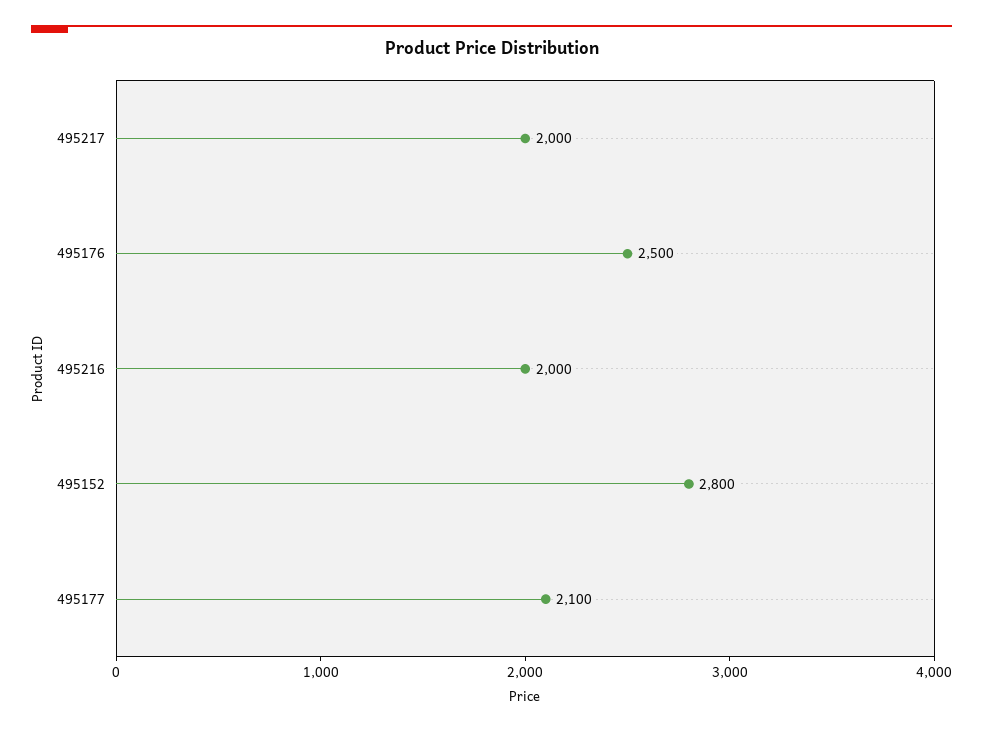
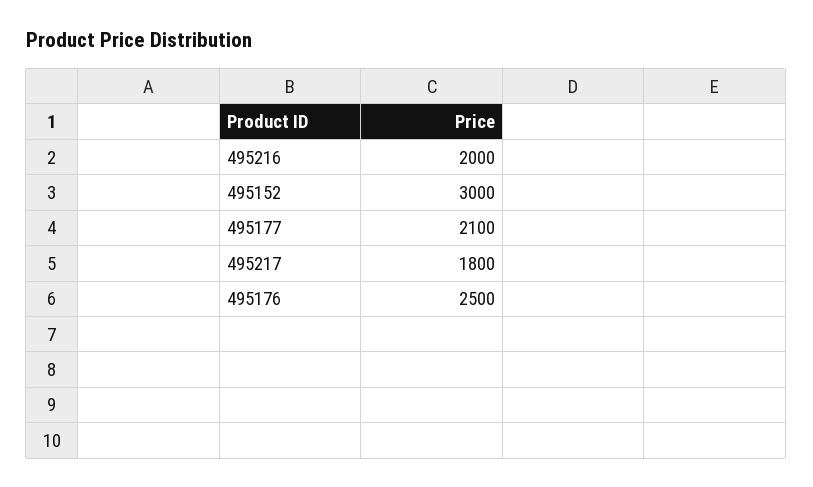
495217: 2000 -> 1800
495152: 2800 -> 3000

